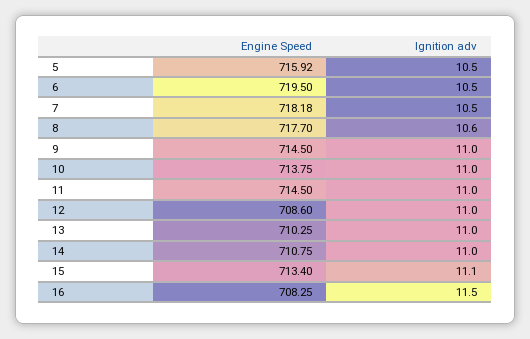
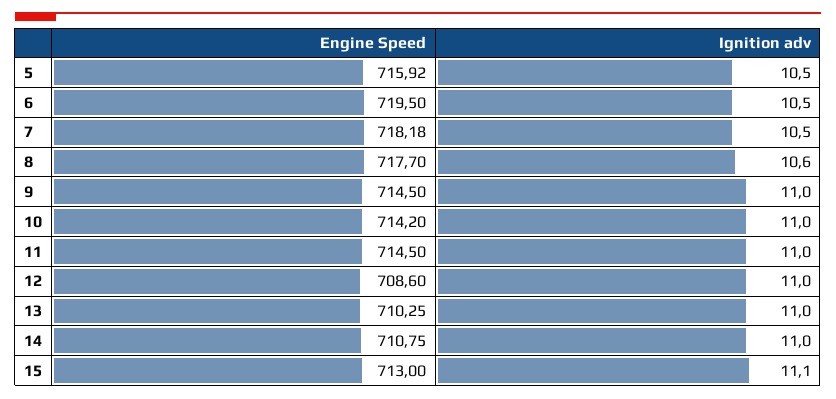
Engine Speed, 10: 713.75 -> 714.2
Engine Speed, 15: 713.4 -> 713
Engine Speed, 16: 708.25 -> none
Ignition adv, 16: 11.5 -> none

